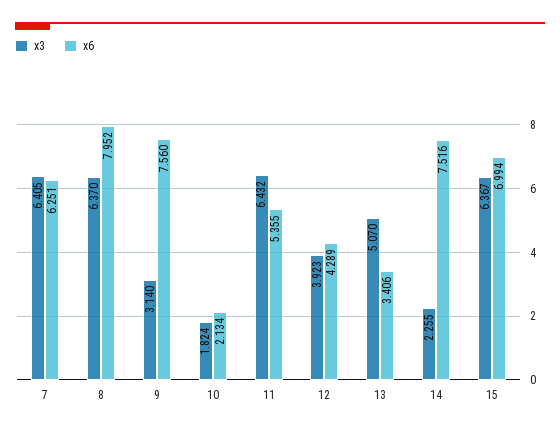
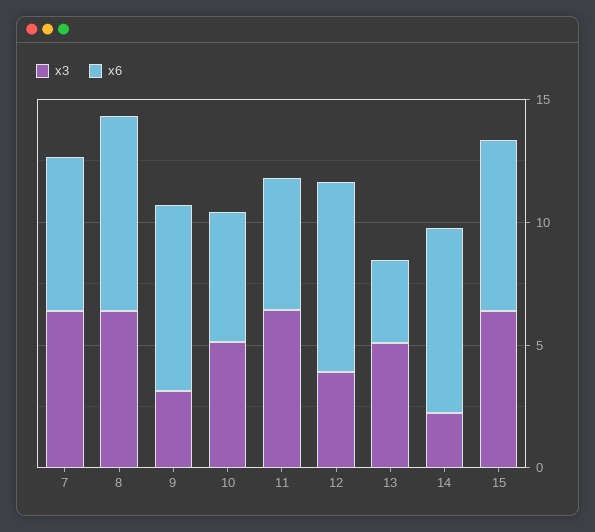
x3, 10: 1.824 -> 5
x6, 10: 2.134 -> 5
x6, 12: 4.289 -> 8

